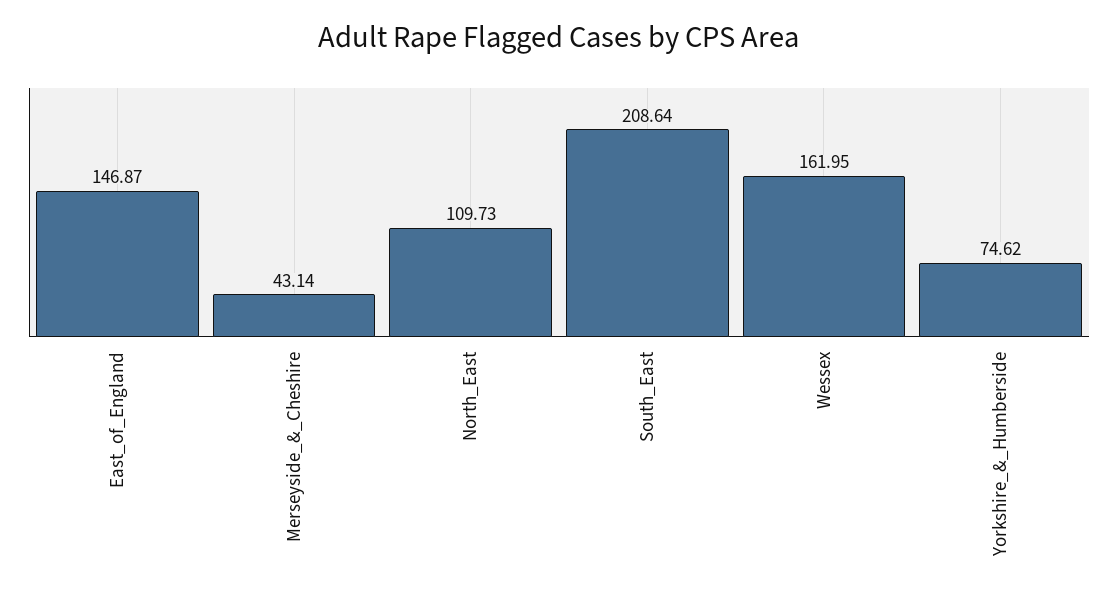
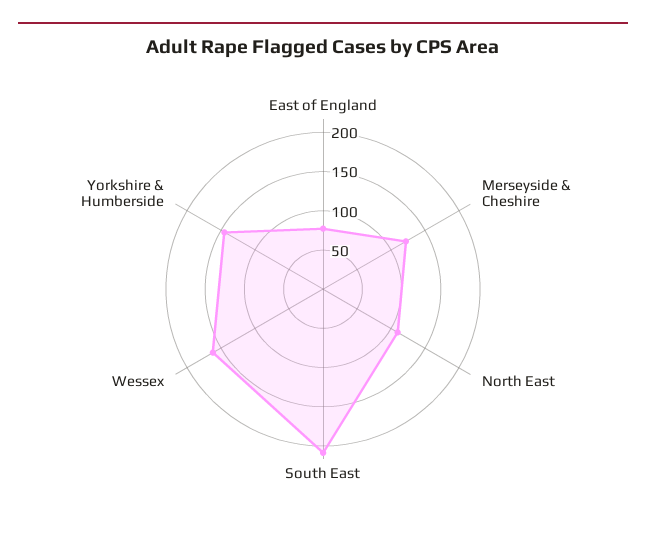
East_of_England: 146.87 -> 75
Merseyside_&_Cheshire: 43.14 -> 125
Yorkshire_&_Humberside: 74.62 -> 150

